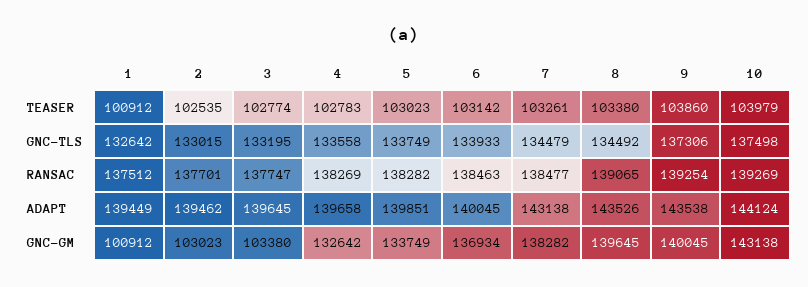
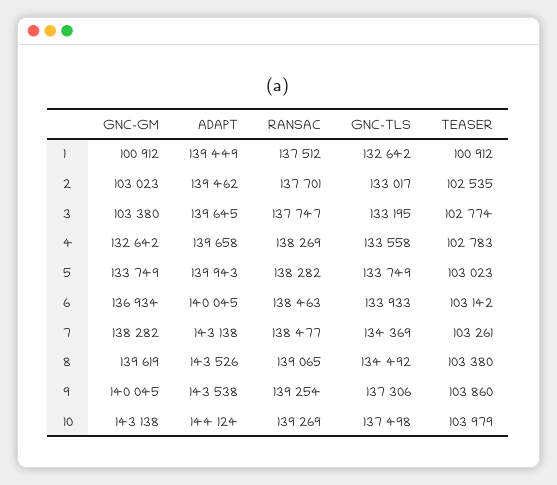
2, GNC-TLS: 133015 -> 133017
7, GNC-TLS: 134479 -> 134369
5, ADAPT: 139851 -> 139943
8, GNC-GM: 139645 -> 139619

